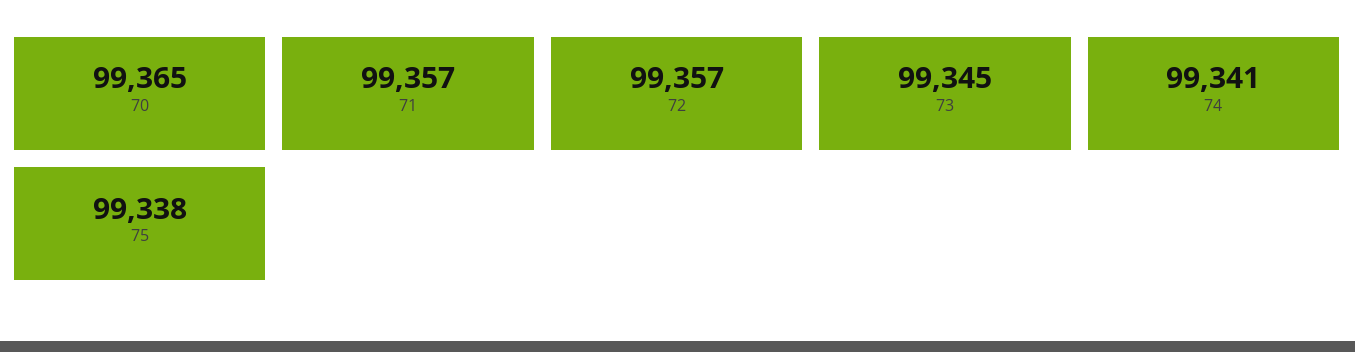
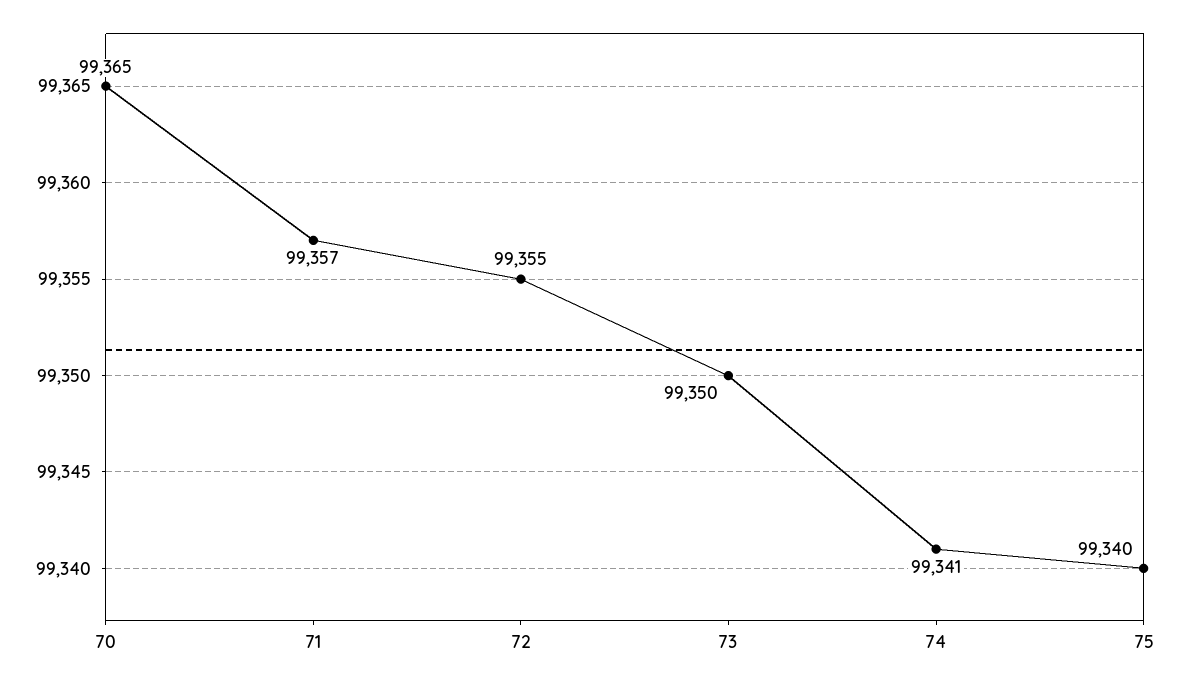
72: 99357 -> 99355
73: 99345 -> 99350
75: 99338 -> 99340

